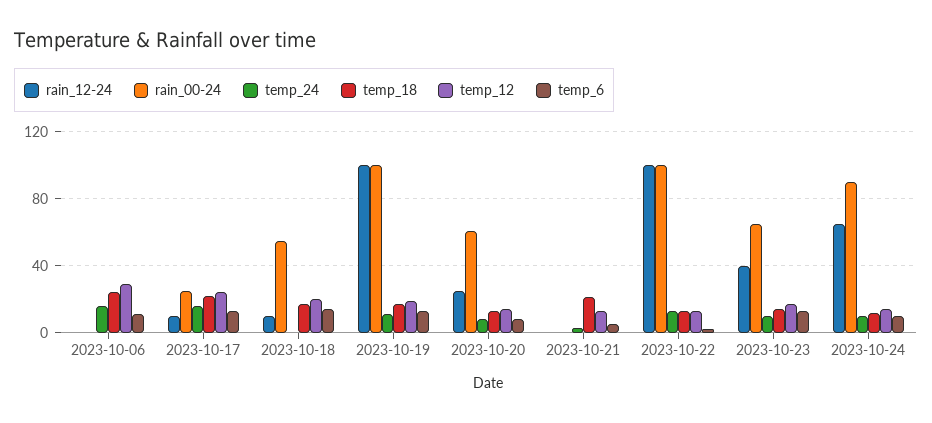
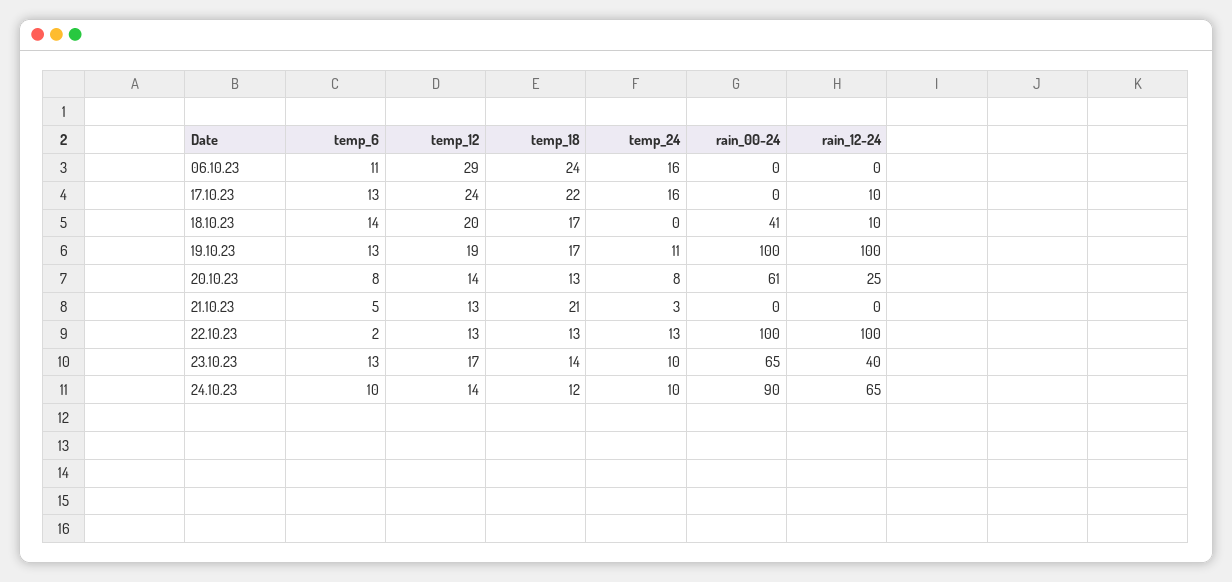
rain_00-24, 2023-10-17: 25 -> 0
rain_00-24, 2023-10-18: 55 -> 41

